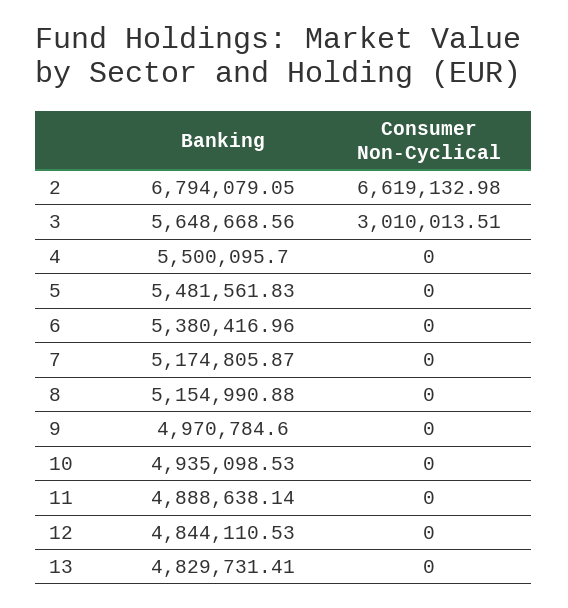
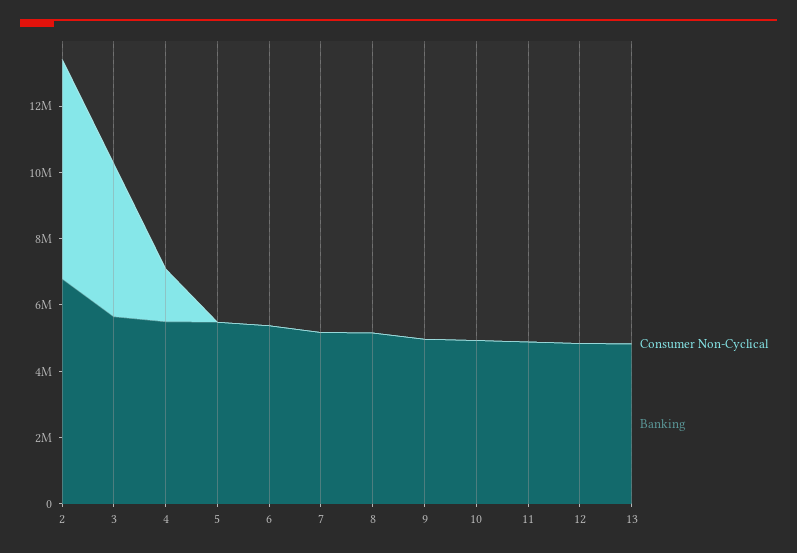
Consumer Non-Cyclical, 3: 3010013.51 -> 4500000
Consumer Non-Cyclical, 4: 0 -> 1500000

